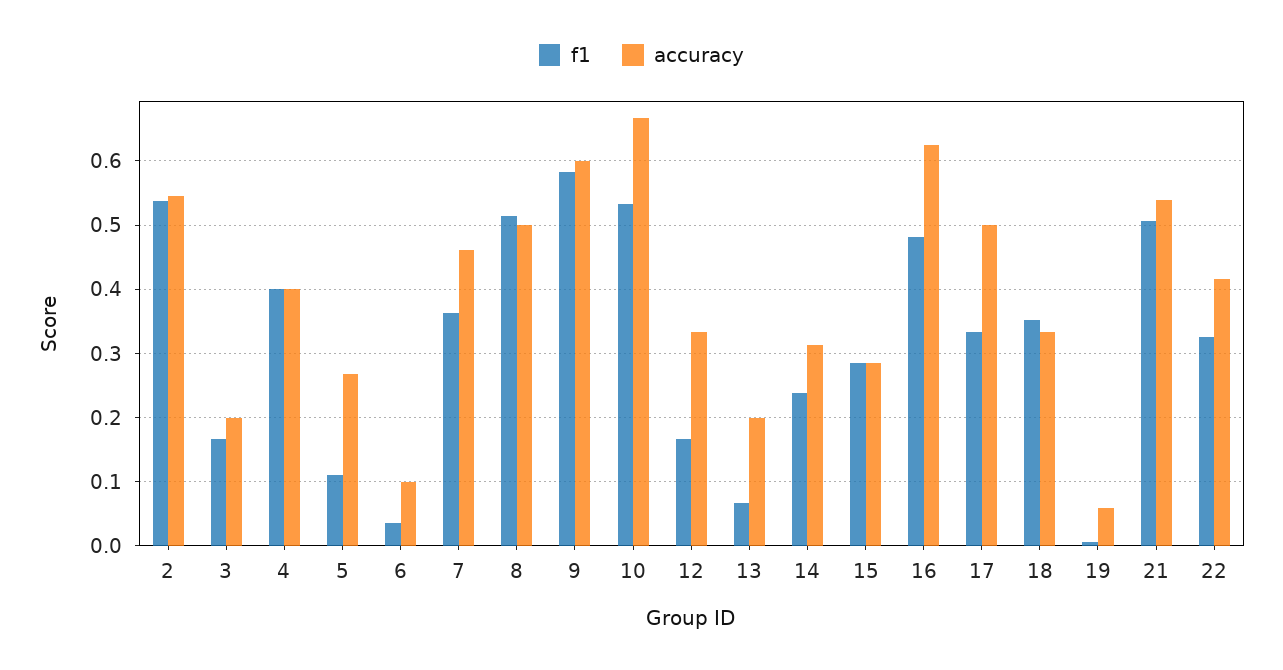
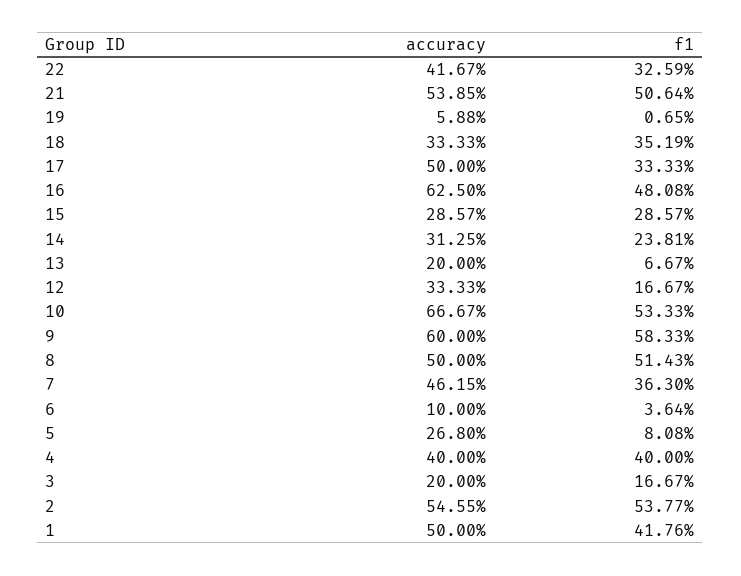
f1, 5: 0.11 -> 0.0808
accuracy, 1: none -> 0.5
f1, 1: none -> 0.4176

